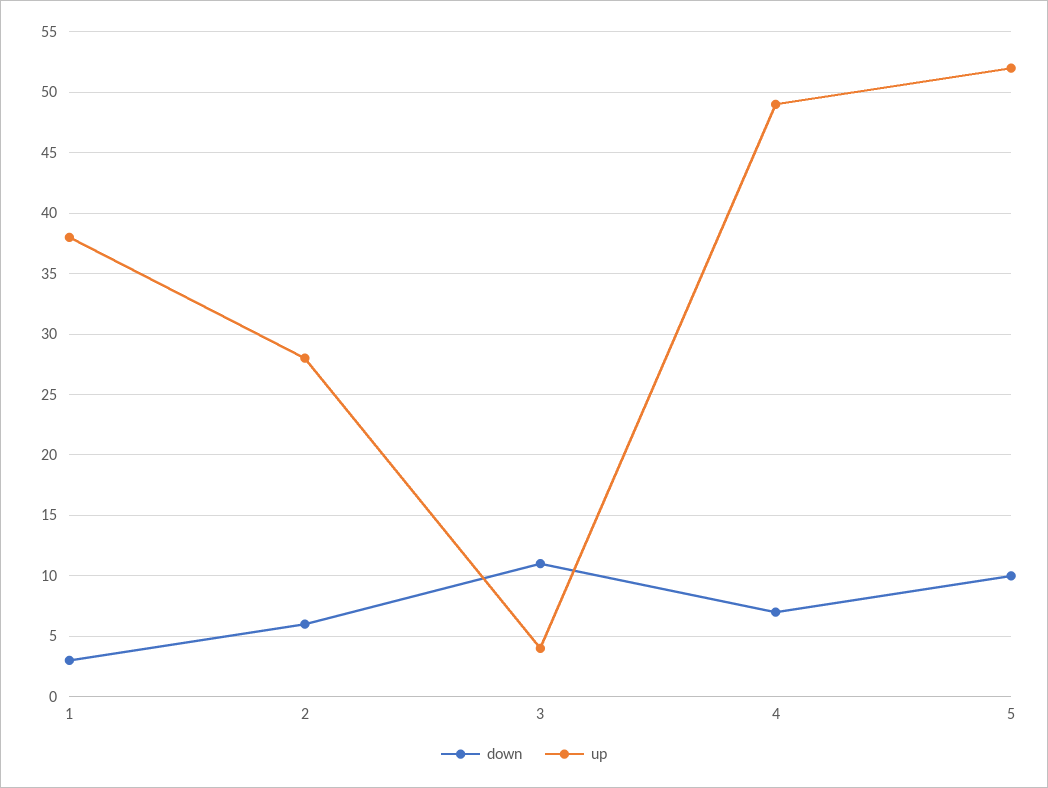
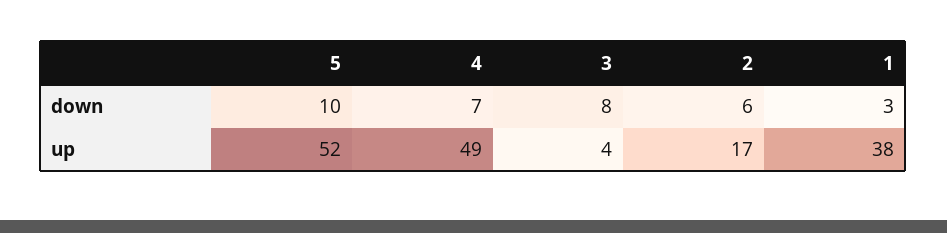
up, 2: 28 -> 17
down, 3: 11 -> 8

